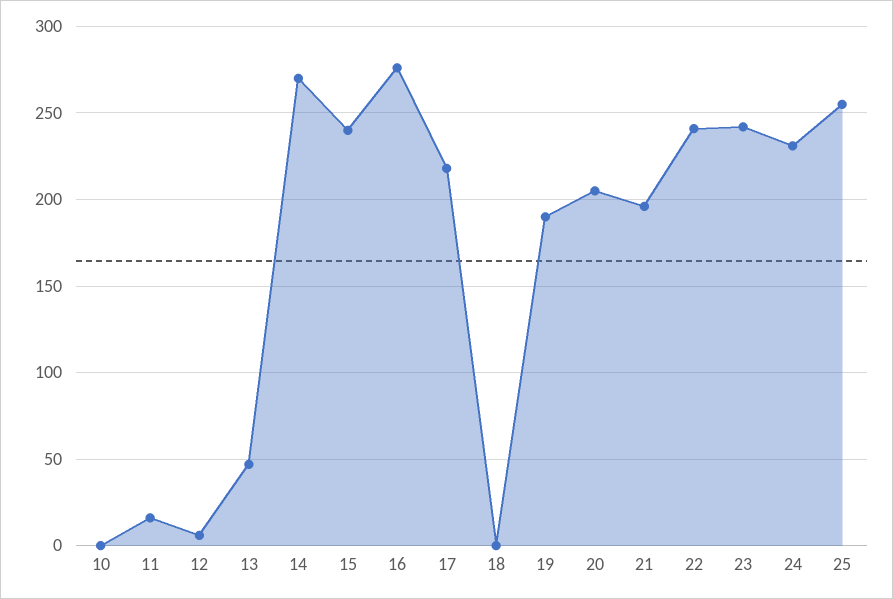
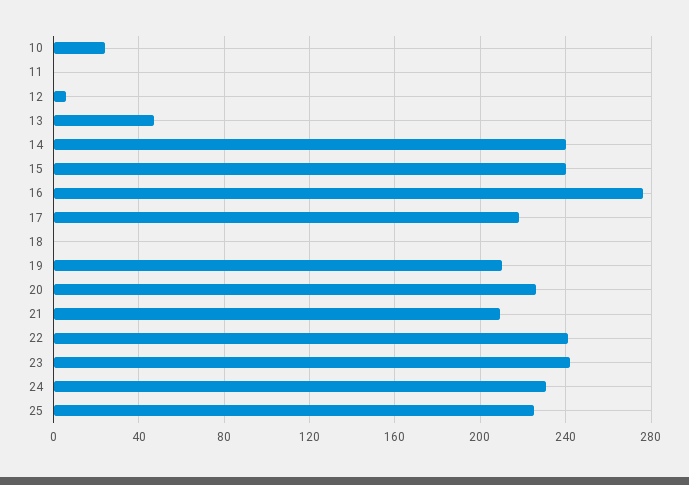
10: 0 -> 25
11: 15 -> 0
14: 270 -> 240
19: 190 -> 210
20: 205 -> 225
21: 195 -> 210
25: 255 -> 225

